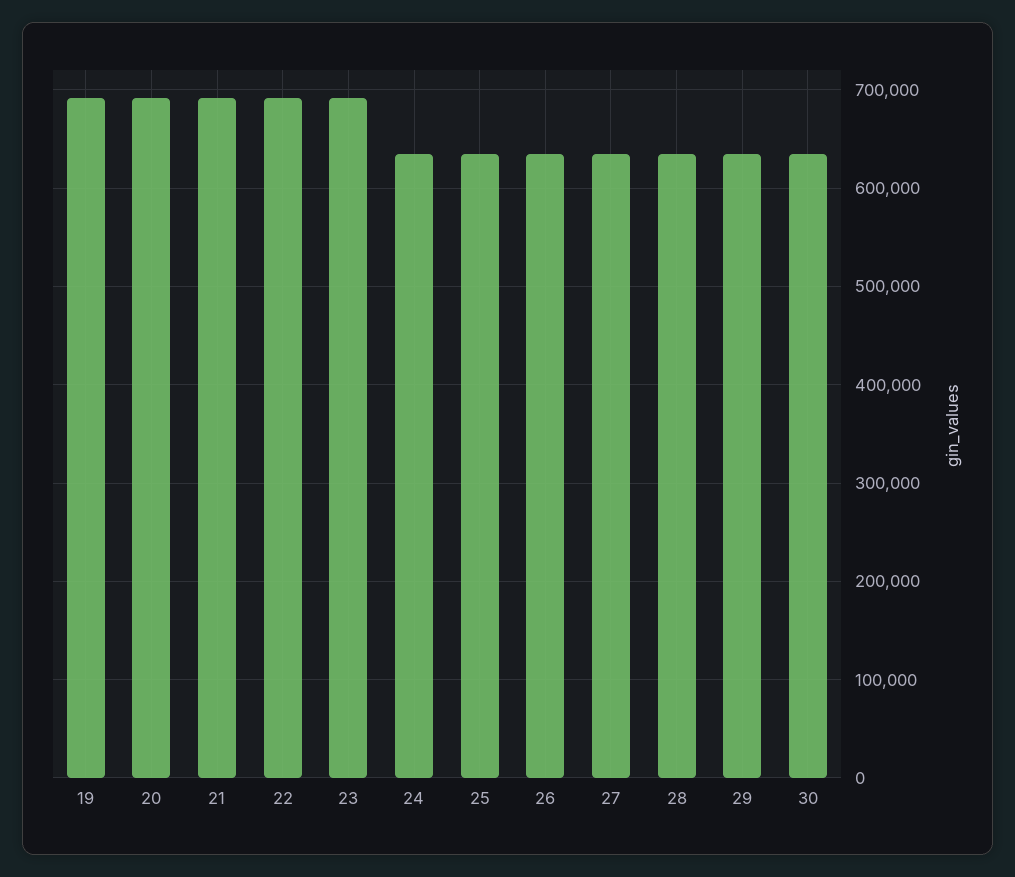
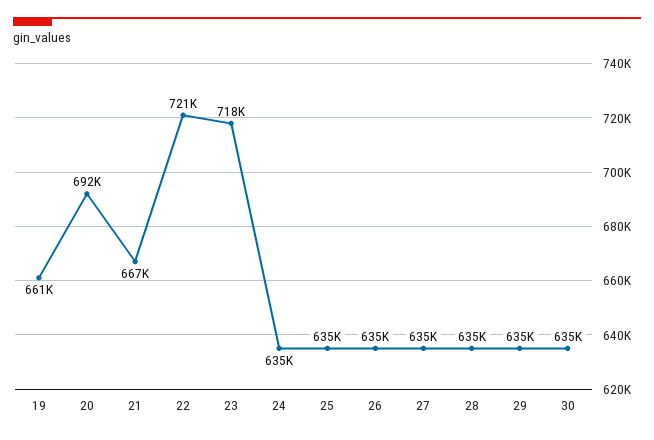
19: 690000 -> 661000
21: 690000 -> 667000
22: 690000 -> 721000
23: 690000 -> 718000

